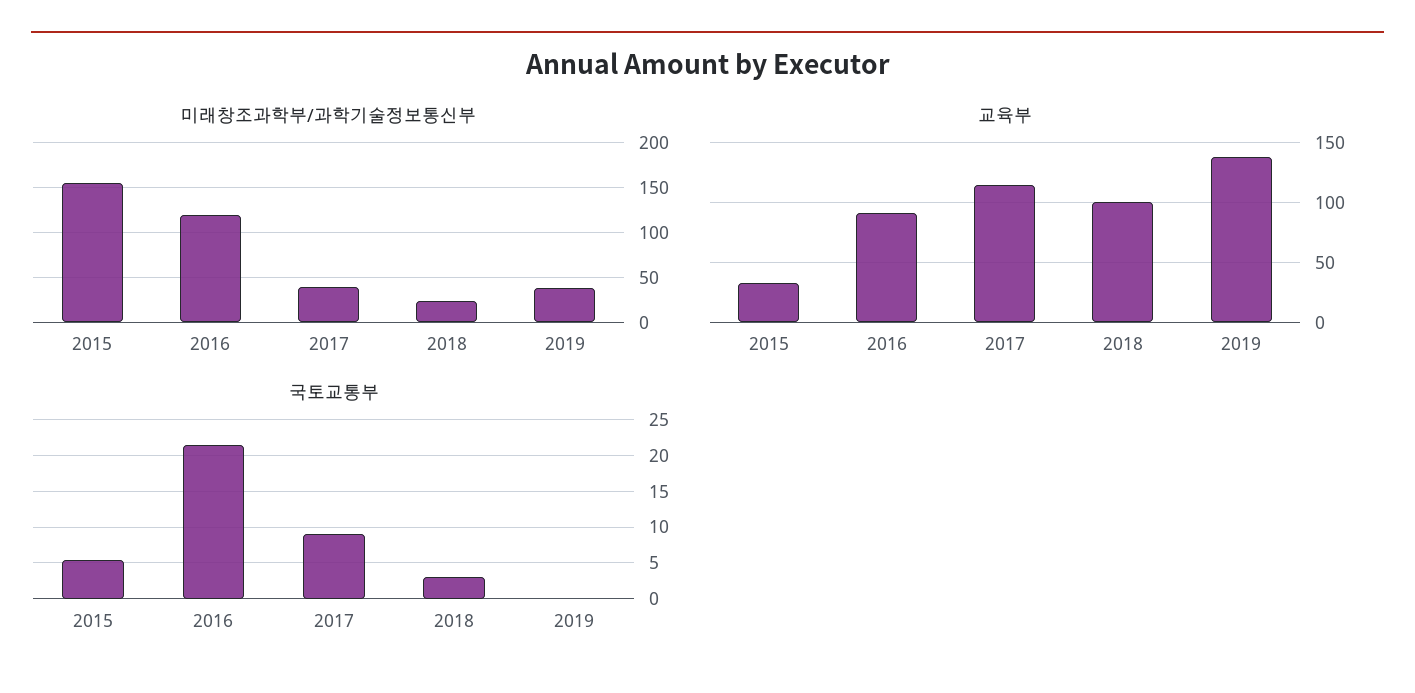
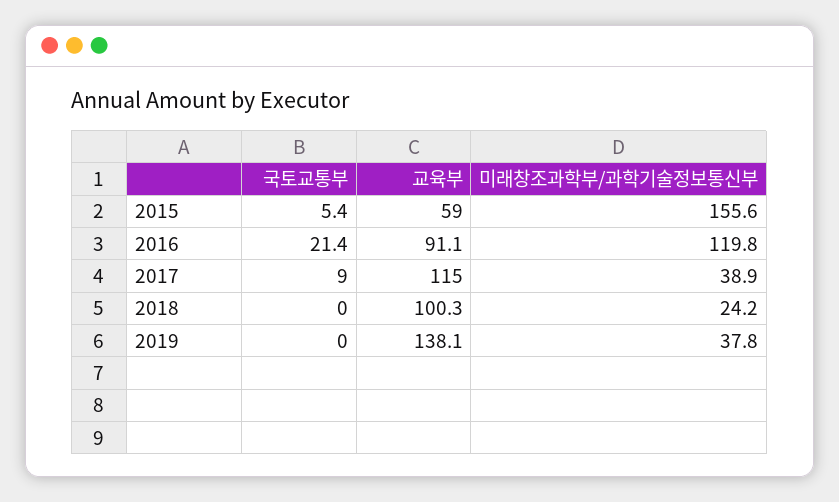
교육부, 2015: 30 -> 59
국토교통부, 2018: 3 -> 0

